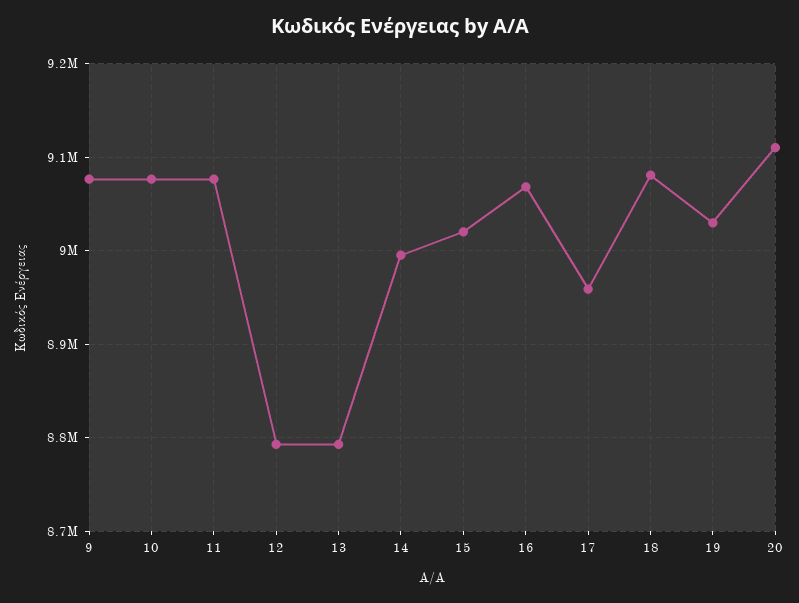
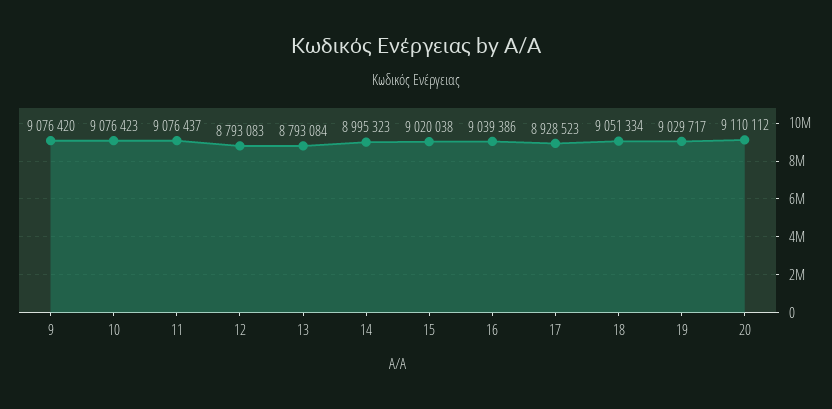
16: 9070000 -> 9039386
17: 8960000 -> 8928523
18: 9080000 -> 9051334

